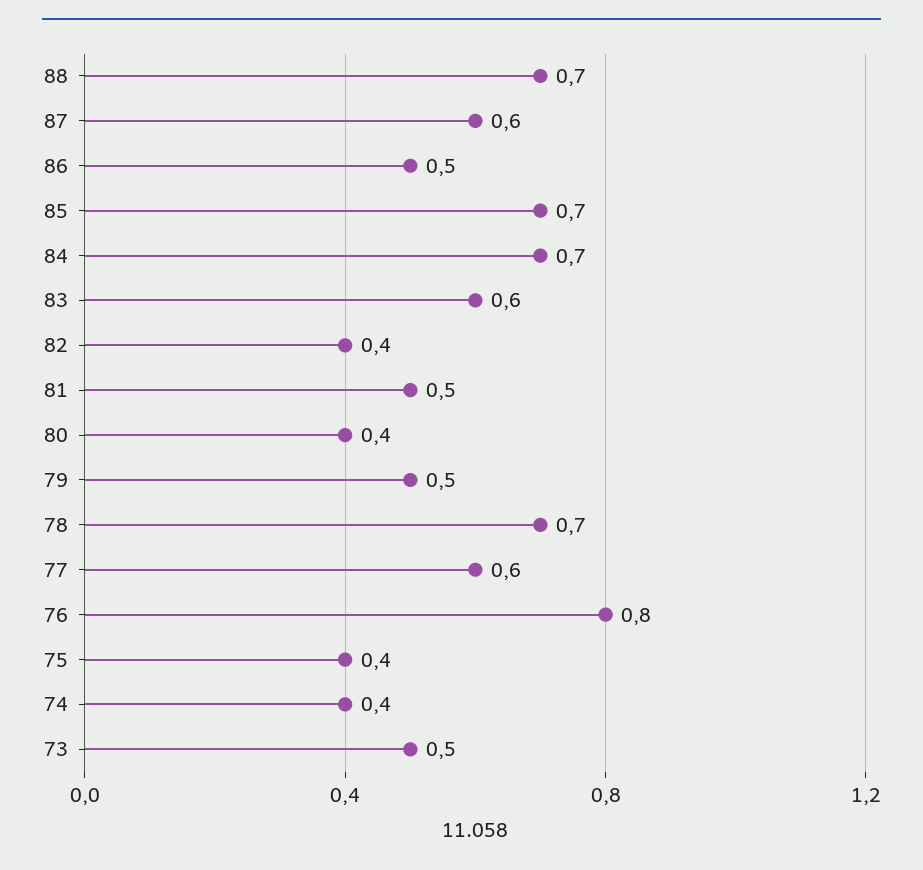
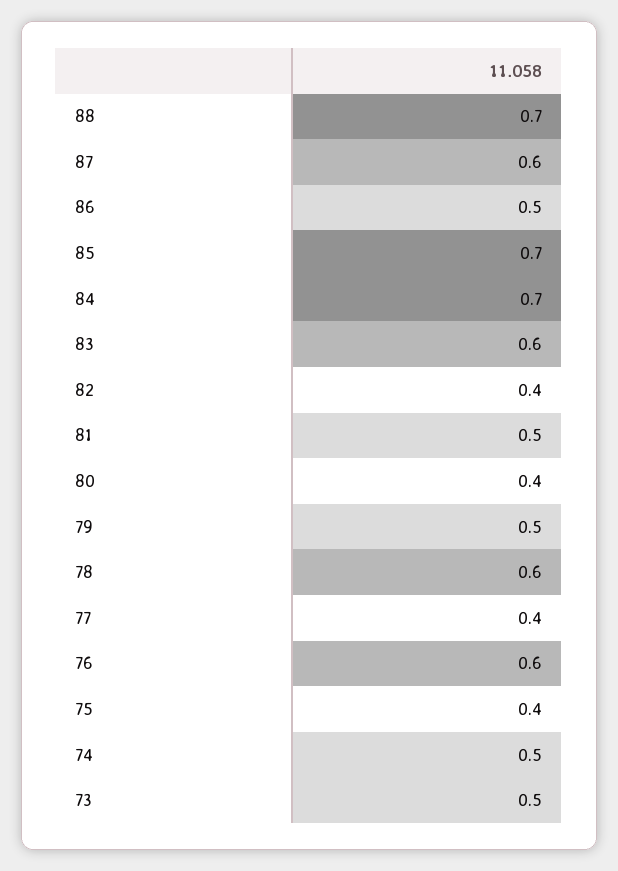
78: 0.7 -> 0.6
77: 0.6 -> 0.4
76: 0.8 -> 0.6
74: 0.4 -> 0.5

